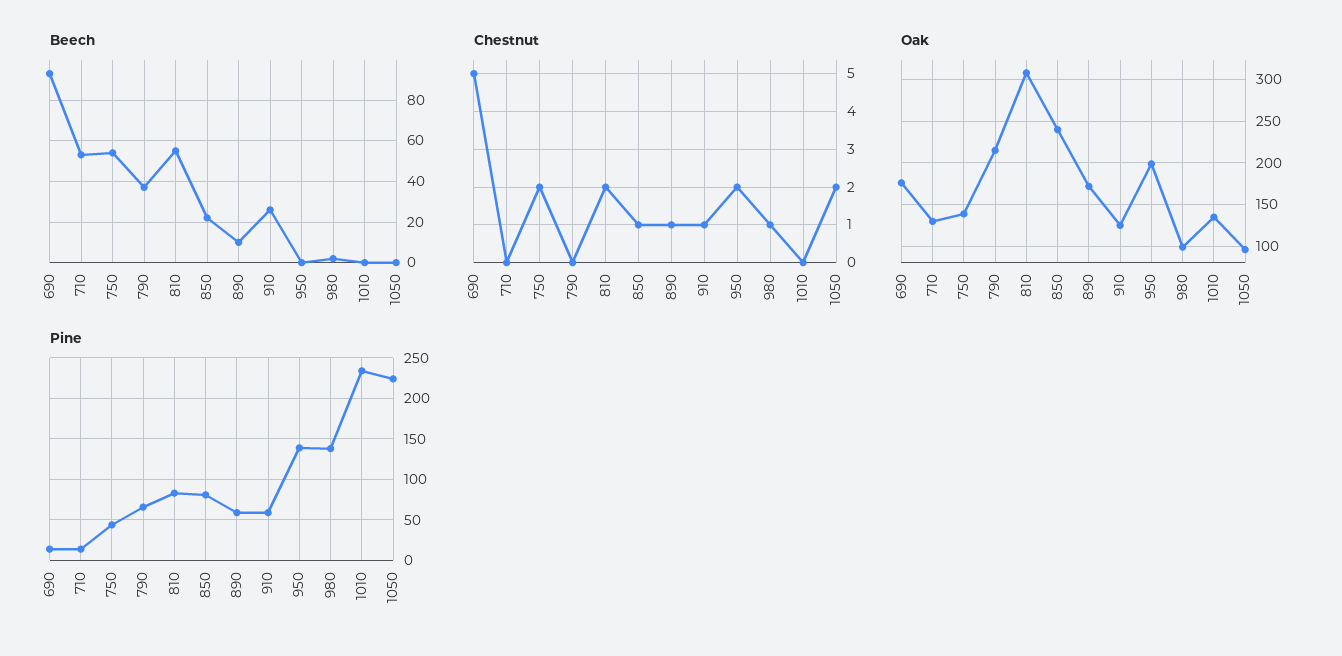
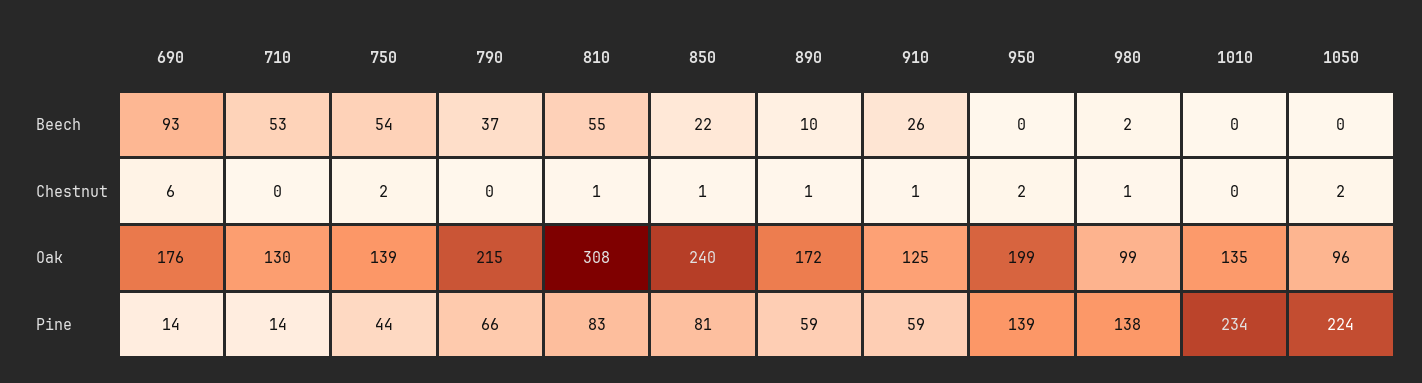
Chestnut, 690: 5 -> 6
Chestnut, 810: 2 -> 1

